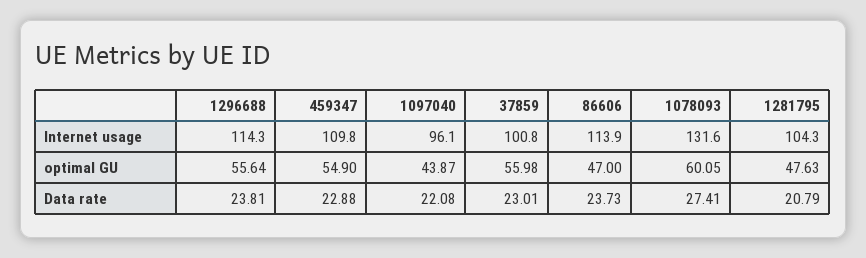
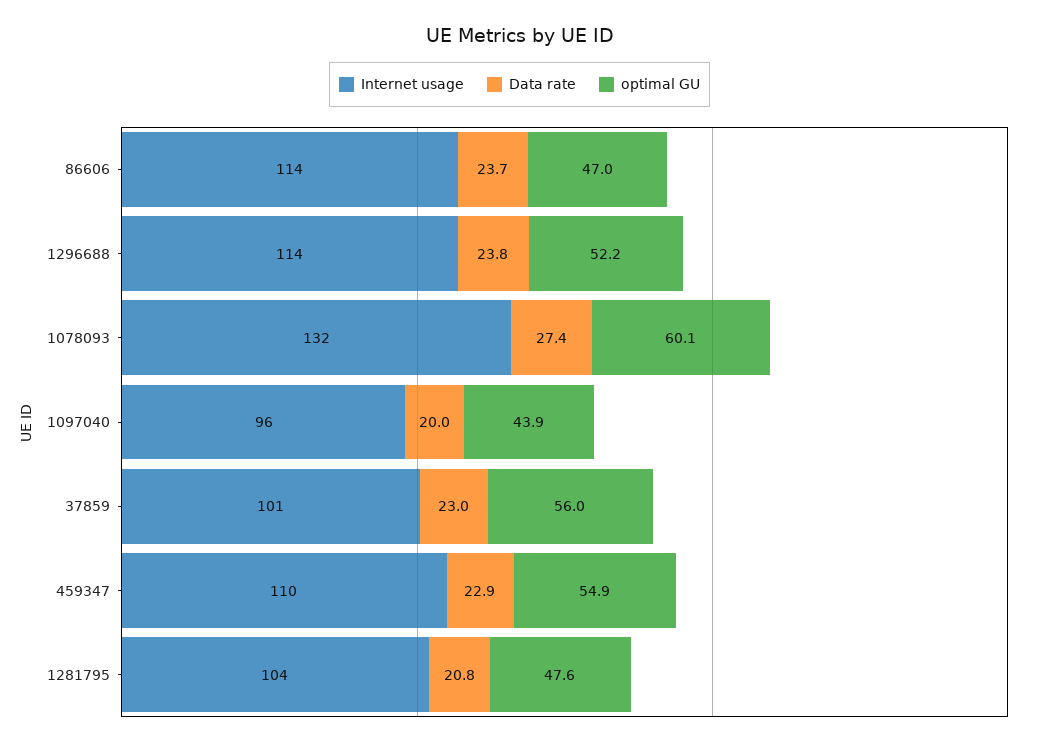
optimal GU, 1296688: 55.64 -> 52.2
Data rate, 1097040: 22.08 -> 20

